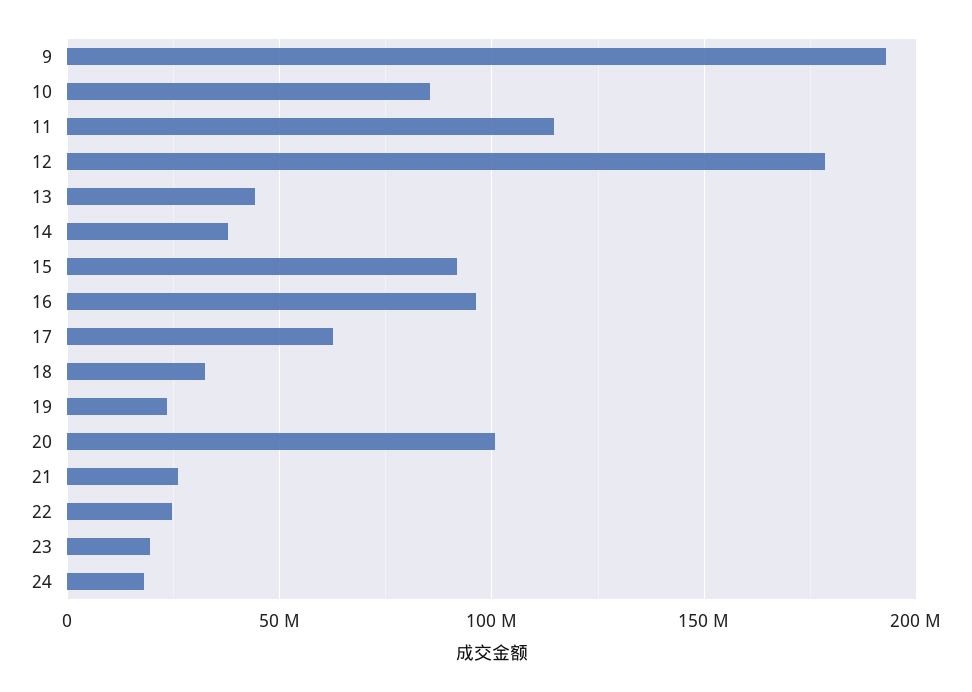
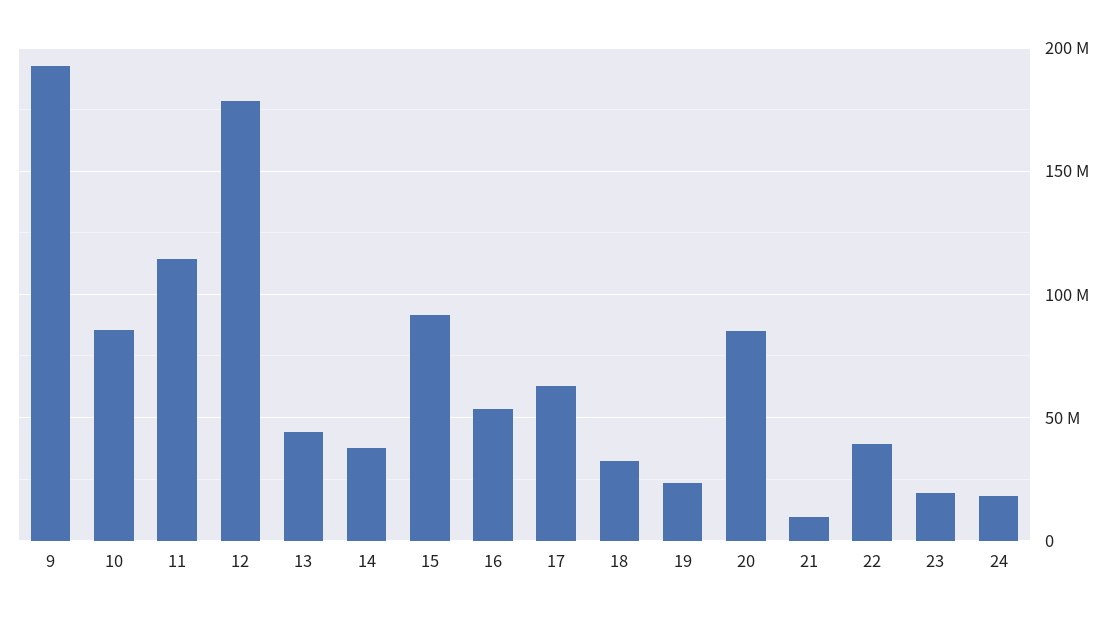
16: 95000000 -> 55000000
20: 100000000 -> 85000000
21: 25000000 -> 10000000
22: 25000000 -> 40000000

